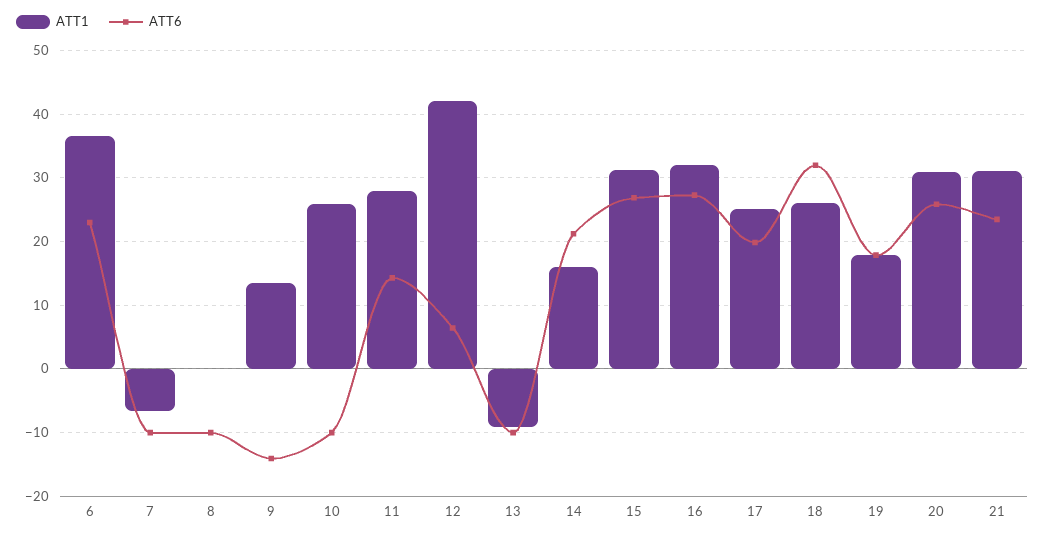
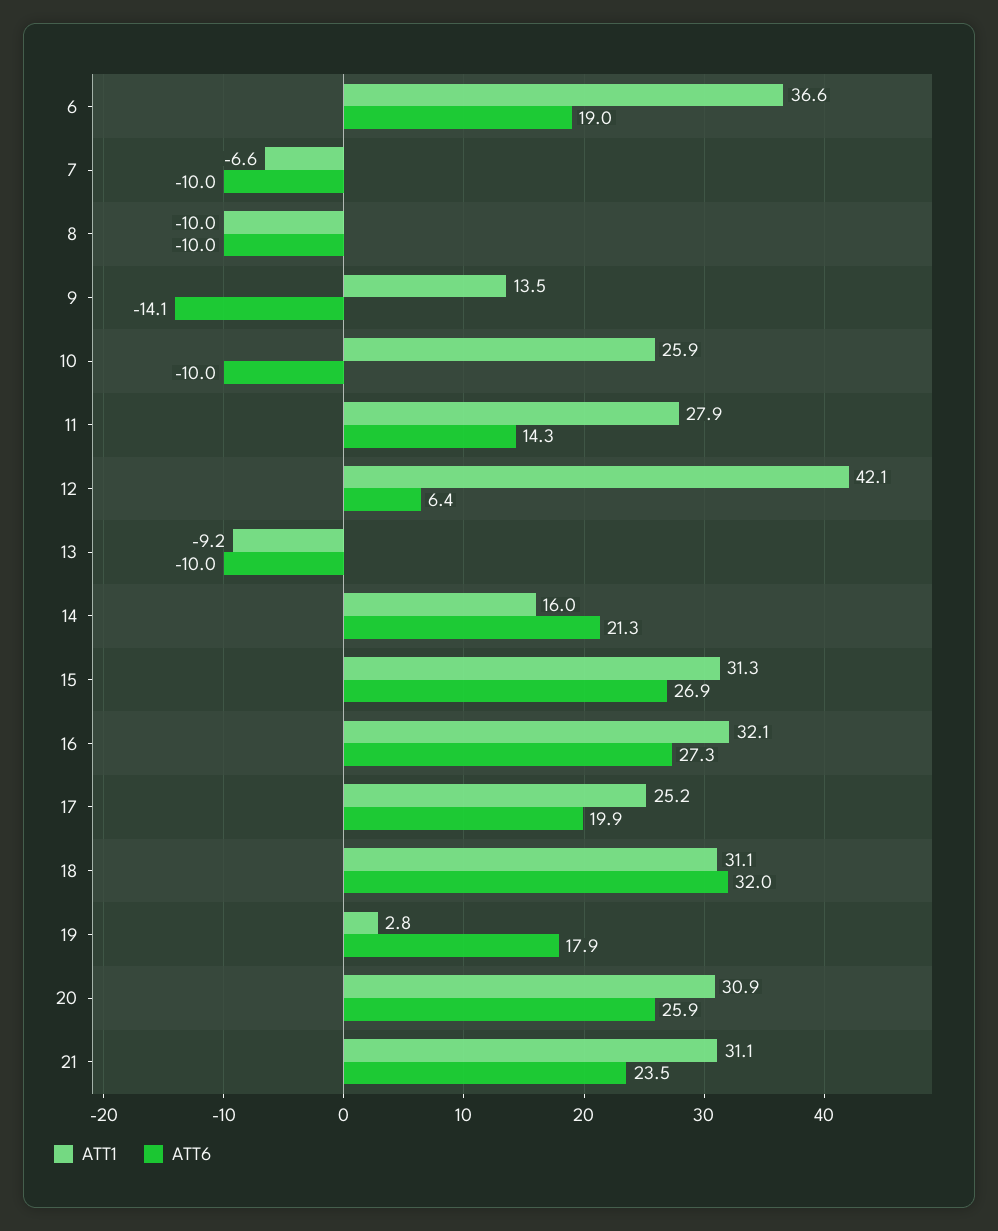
ATT6, 6: 23 -> 19
ATT1, 8: 0 -> -10
ATT1, 18: 26 -> 31.1
ATT1, 19: 18 -> 2.8

